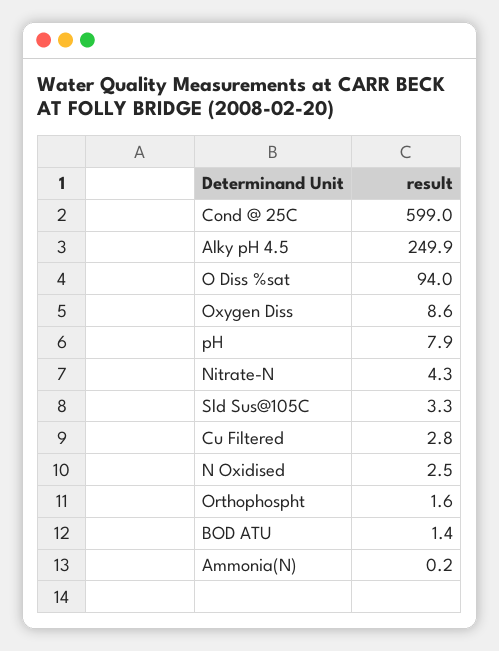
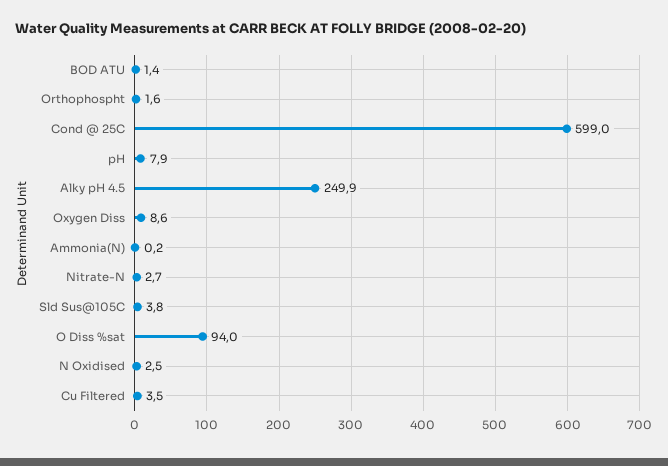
Nitrate-N: 4.3 -> 2.7
Sld Sus@105C: 3.3 -> 3.8
Cu Filtered: 2.8 -> 3.5

